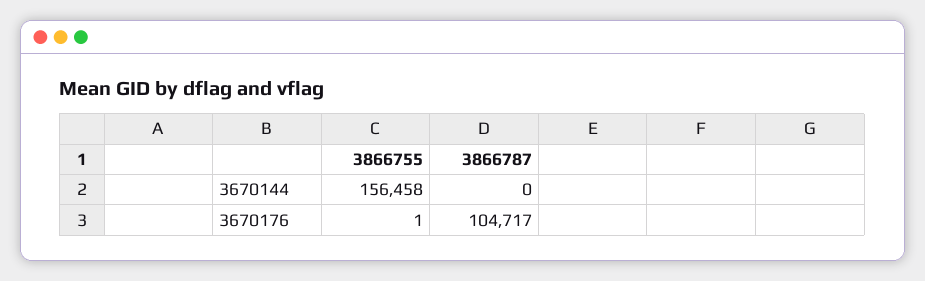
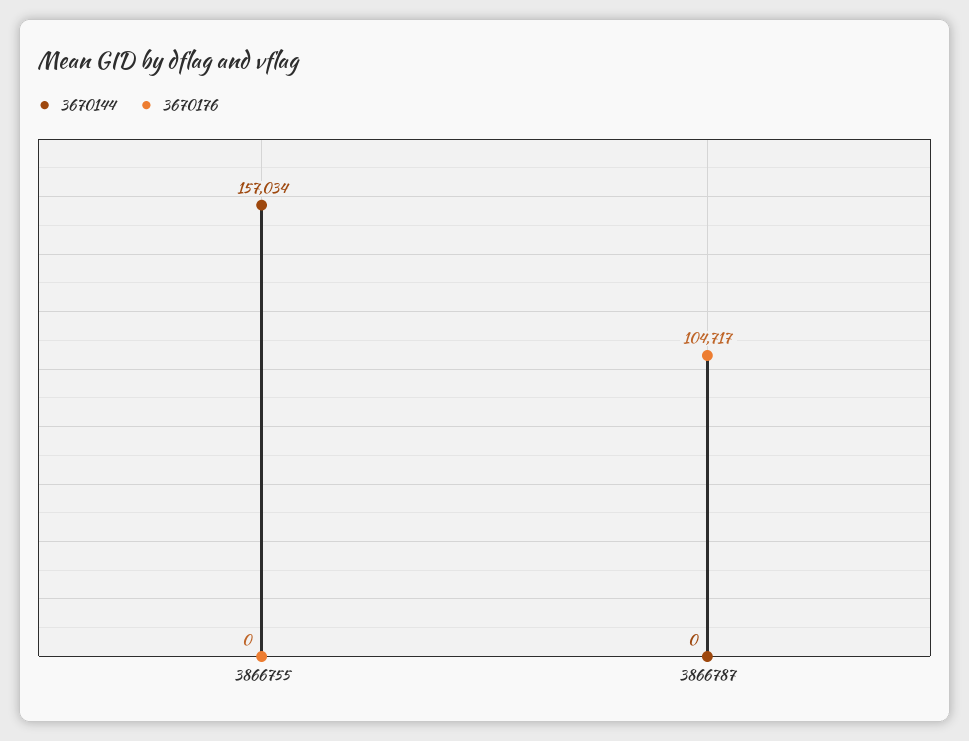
3670144, 3866755: 156458 -> 157034
3670176, 3866755: 1 -> 0

